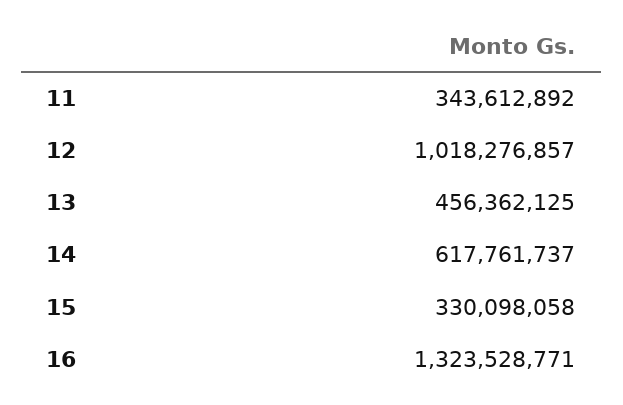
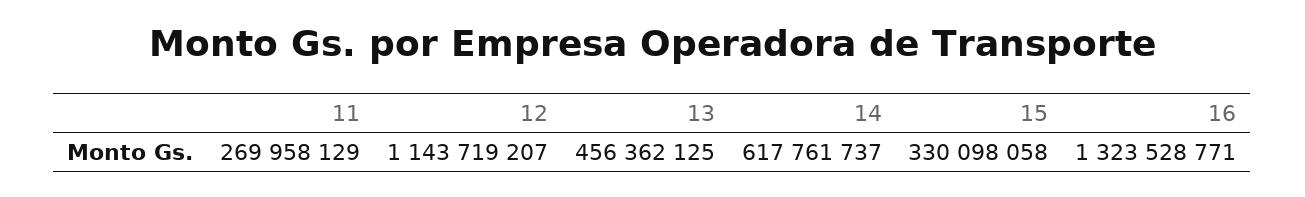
11: 343612892 -> 269958129
12: 1018276857 -> 1143719207

